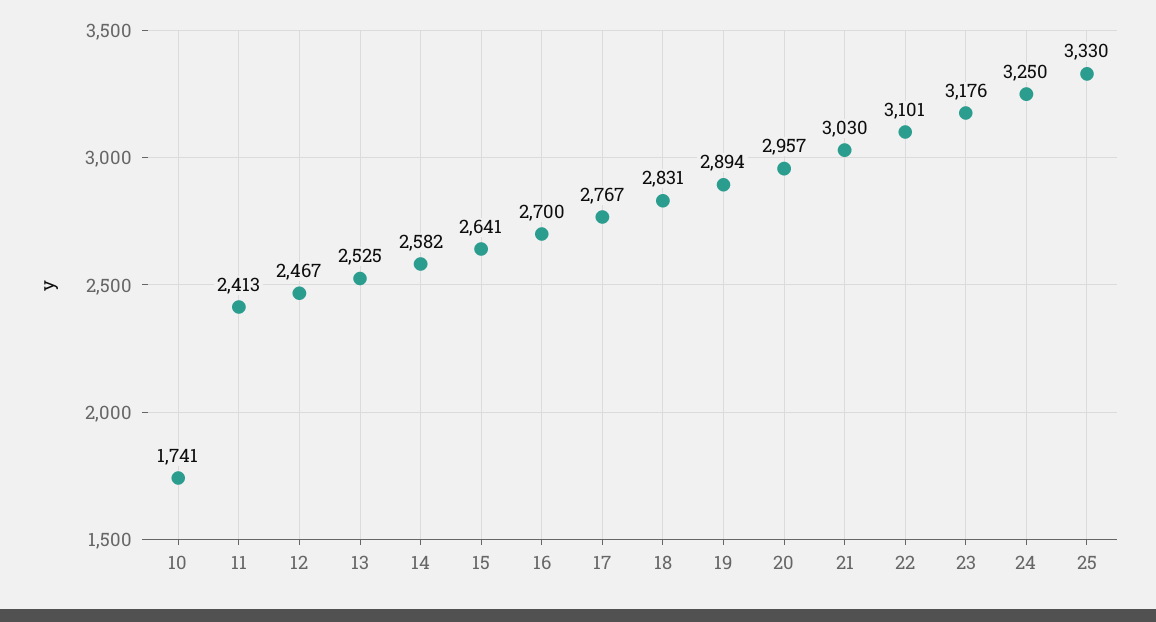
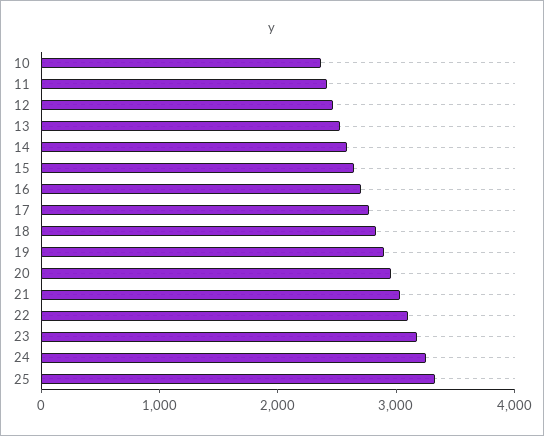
10: 1741 -> 2400

